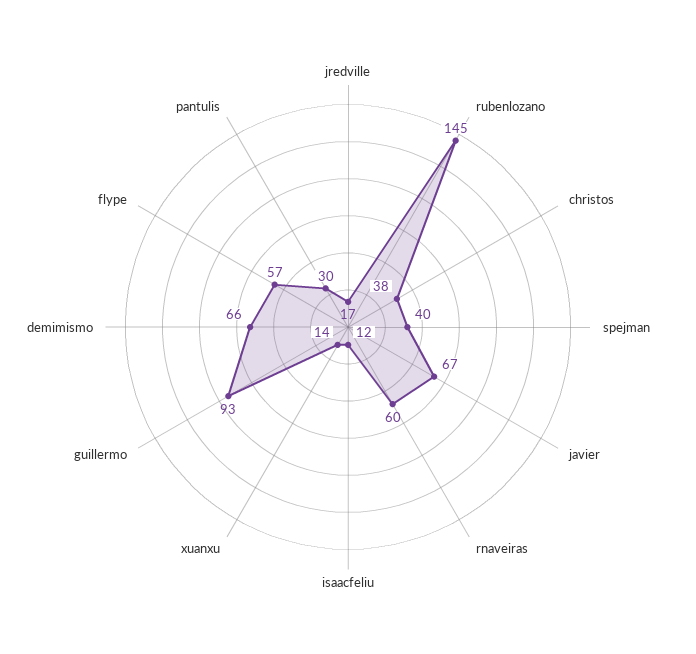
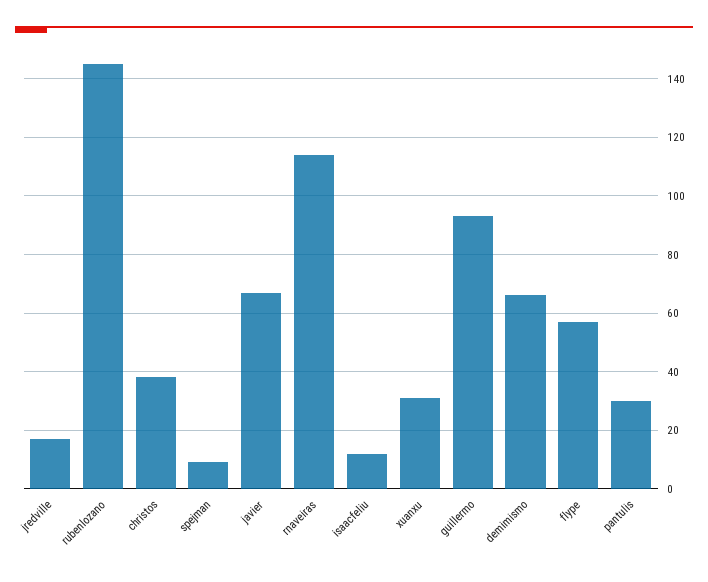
spejman: 40 -> 10
rnaveiras: 60 -> 115
xuanxu: 14 -> 30

